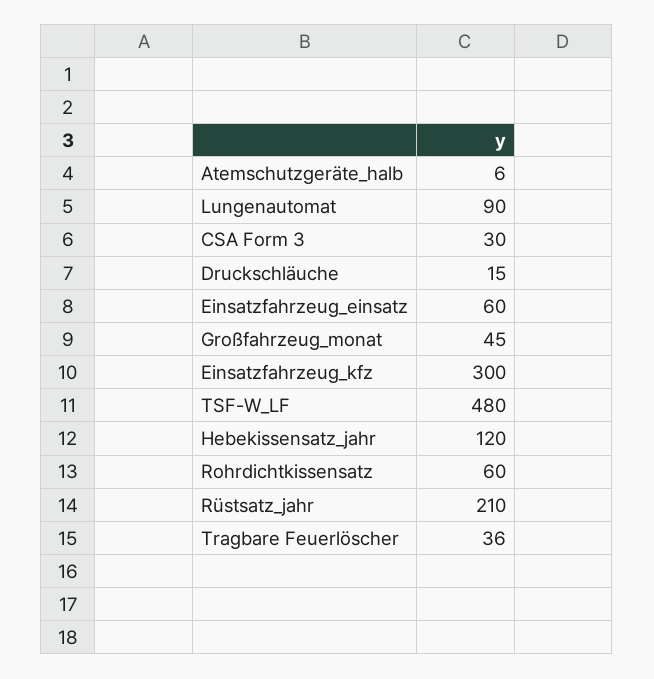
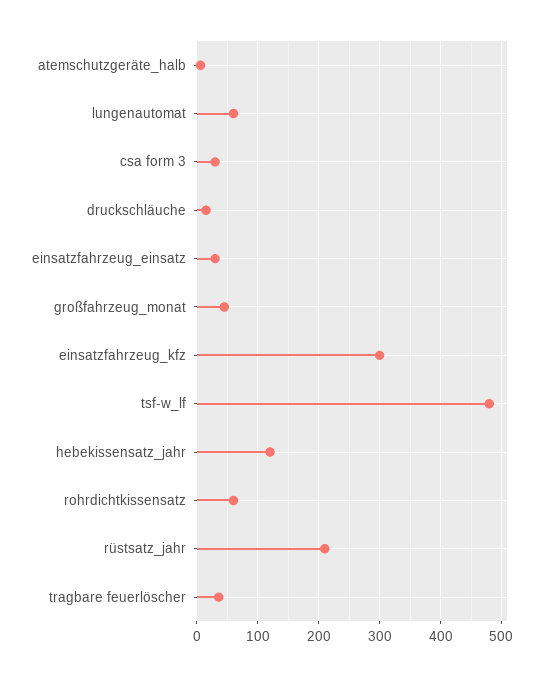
Lungenautomat: 90 -> 60
Einsatzfahrzeug_einsatz: 60 -> 30

